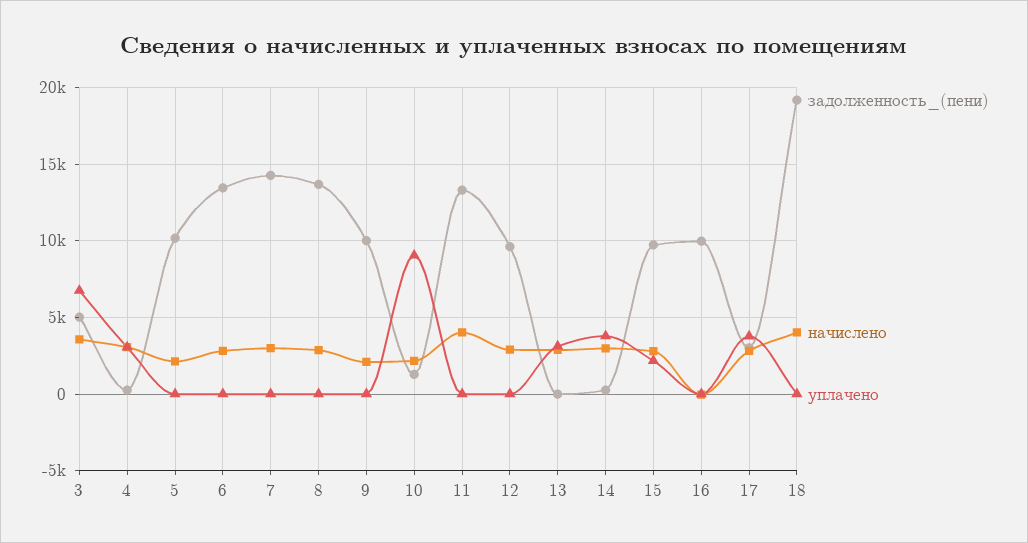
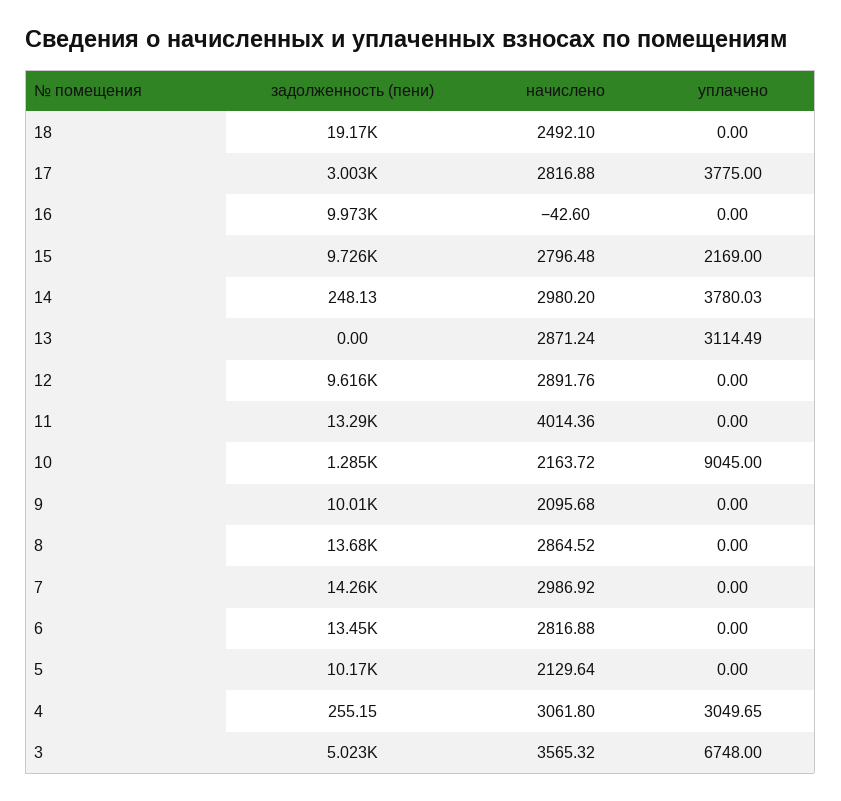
начислено, 18: 4000 -> 2492.1

